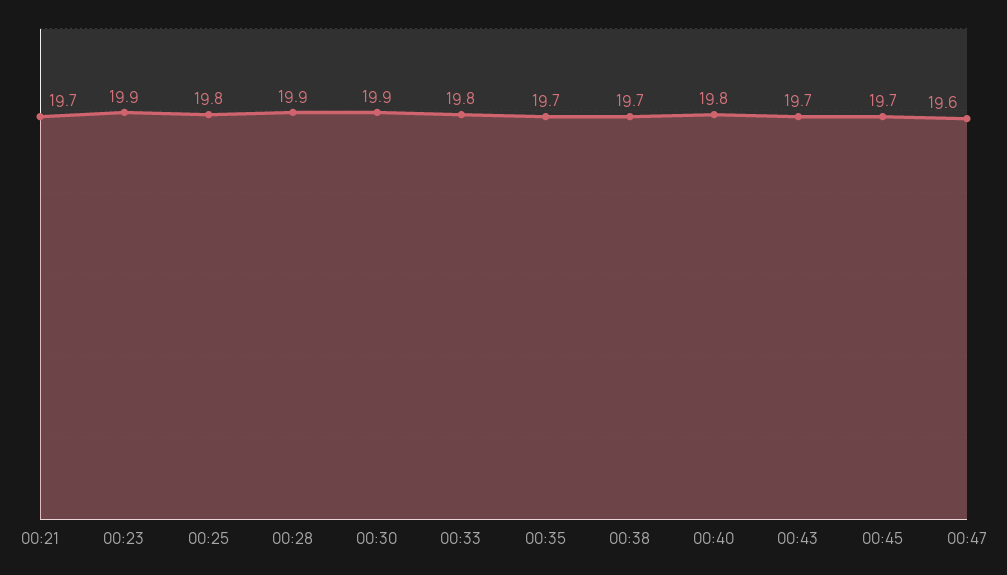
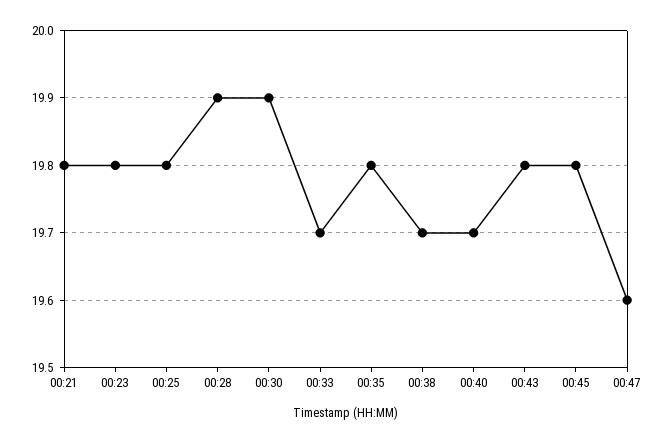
00:21: 19.7 -> 19.8
00:23: 19.9 -> 19.8
00:33: 19.8 -> 19.7
00:35: 19.7 -> 19.8
00:40: 19.8 -> 19.7
00:43: 19.7 -> 19.8
00:45: 19.7 -> 19.8

